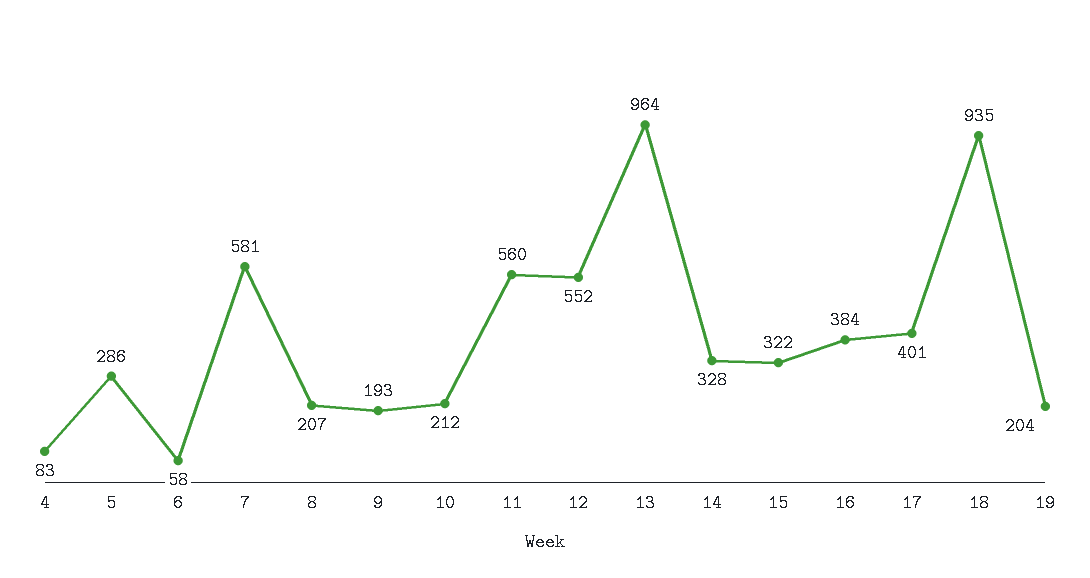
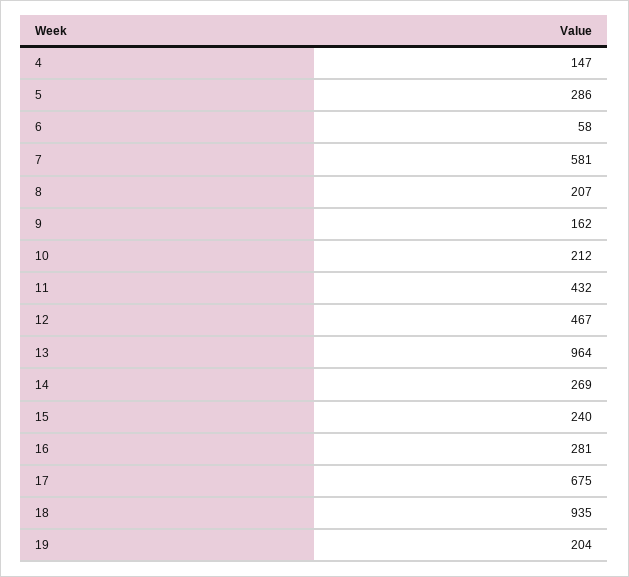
4: 83 -> 147
9: 193 -> 162
11: 560 -> 432
12: 552 -> 467
14: 328 -> 269
15: 322 -> 240
16: 384 -> 281
17: 401 -> 675

